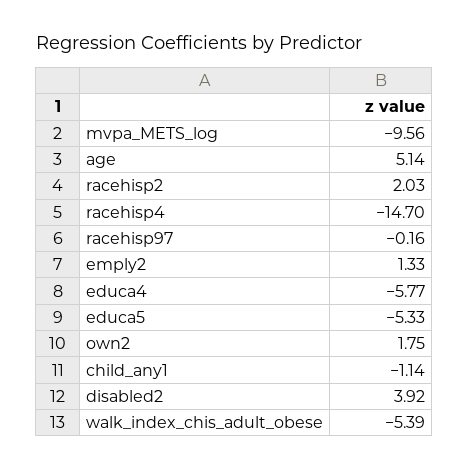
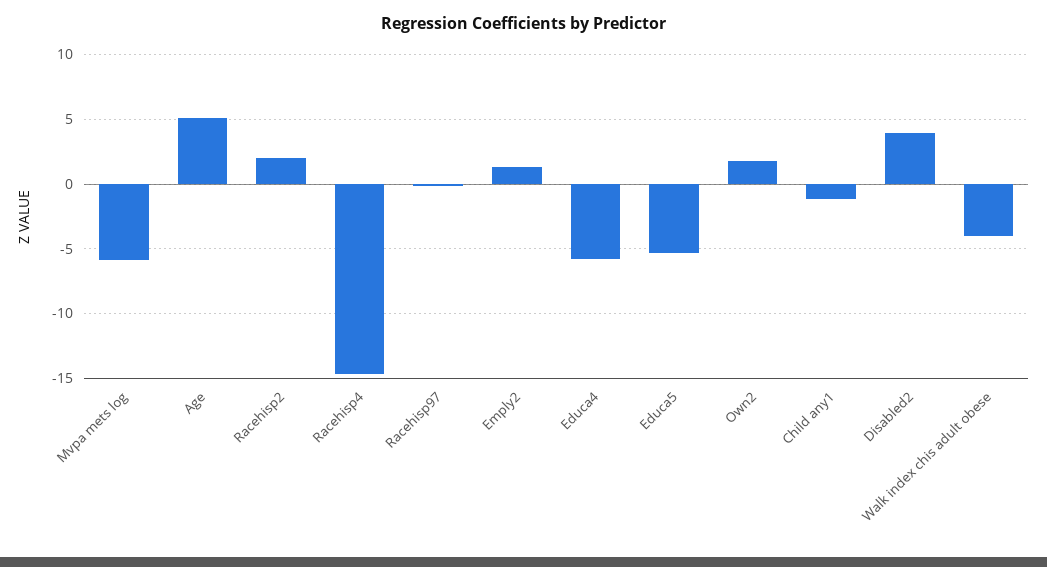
mvpa_METS_log: -9.56 -> -6
walk_index_chis_adult_obese: -5.39 -> -4

